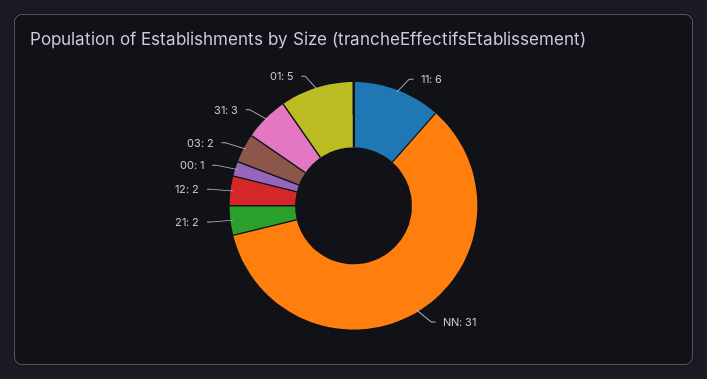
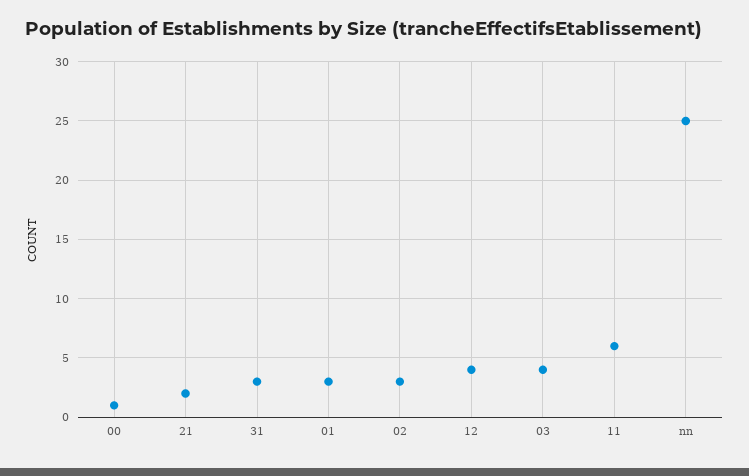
NN: 31 -> 25
12: 2 -> 4
03: 2 -> 4
01: 5 -> 3
02: none -> 3

